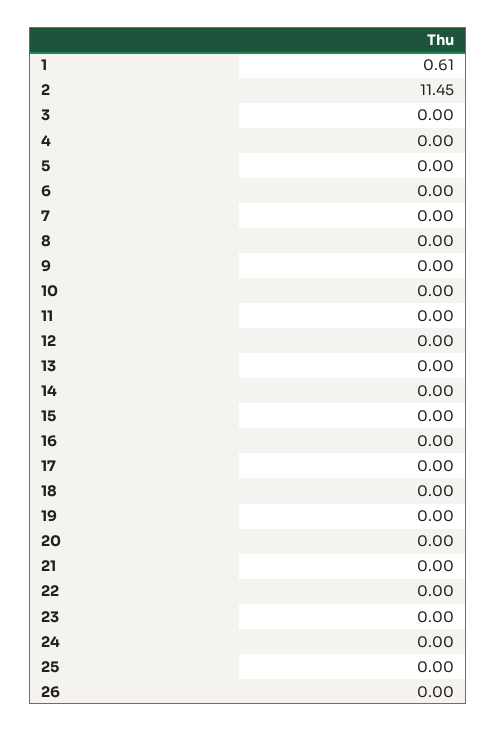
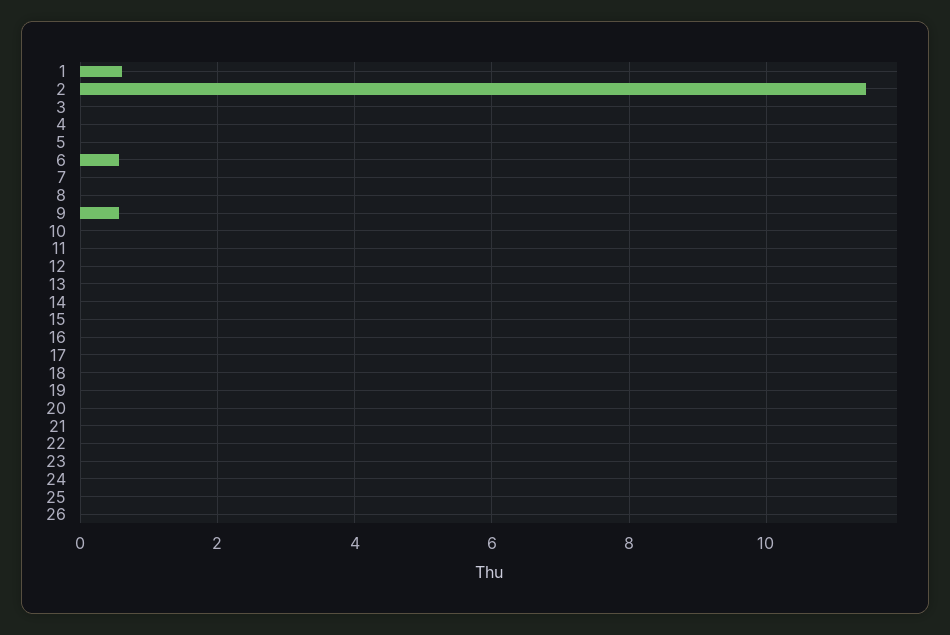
6: 0 -> 0.6
9: 0 -> 0.6

